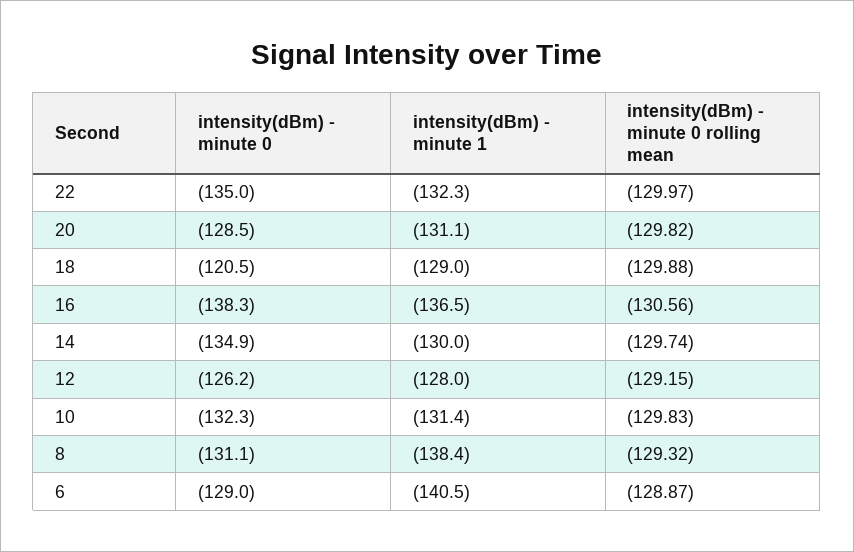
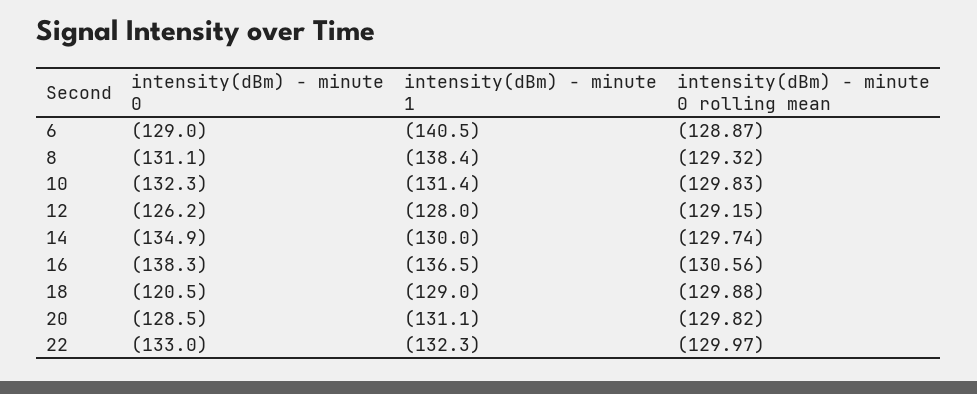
intensity(dBm) - minute 0, 22: -135 -> -133

